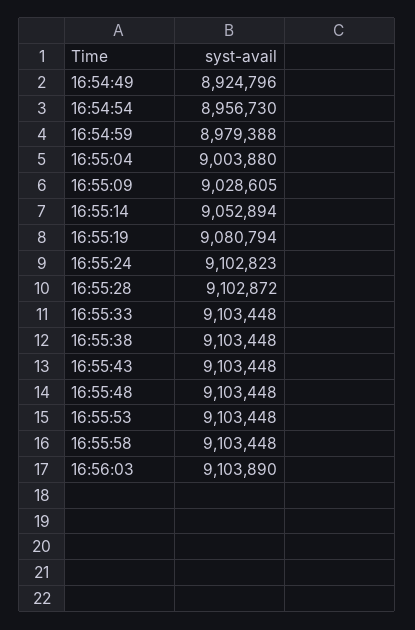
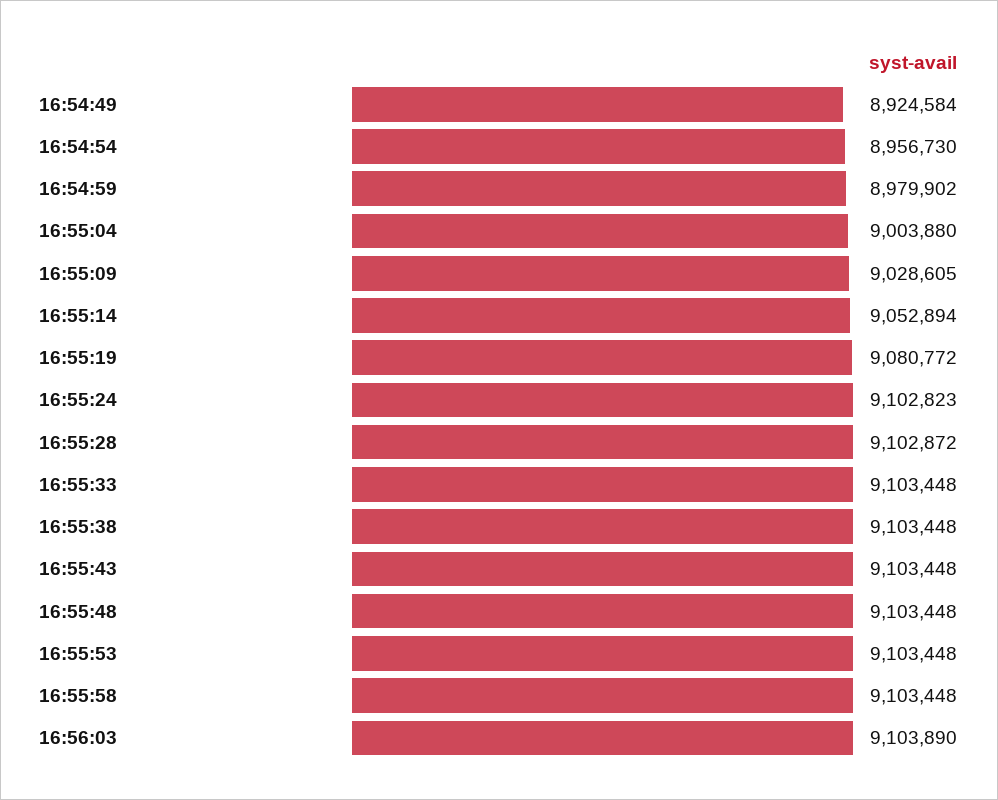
16:54:49: 8924796 -> 8924584
16:54:59: 8979388 -> 8979902
16:55:19: 9080794 -> 9080772

